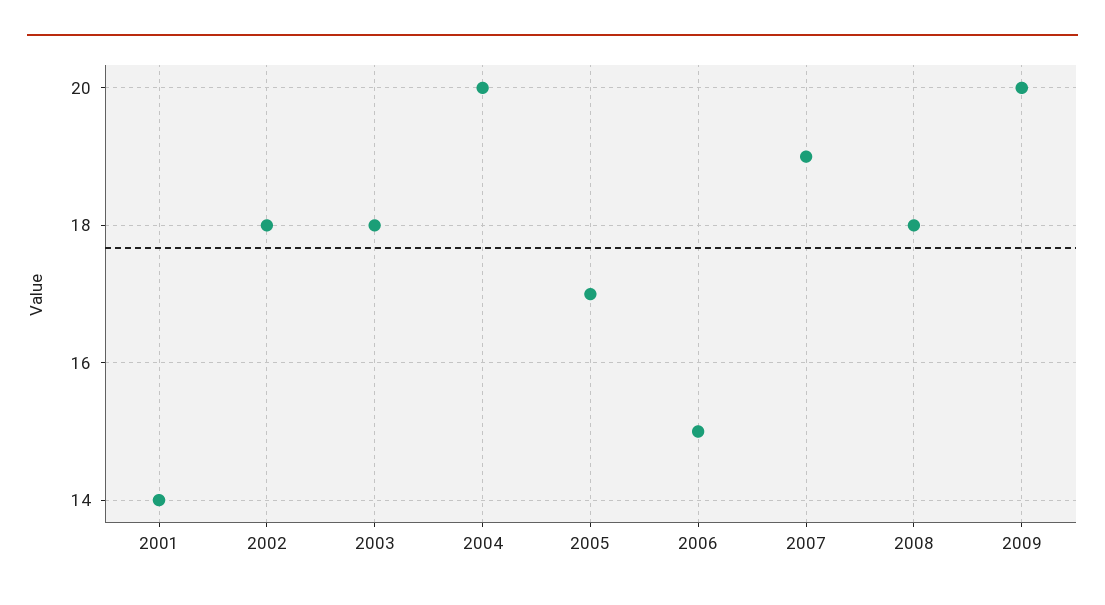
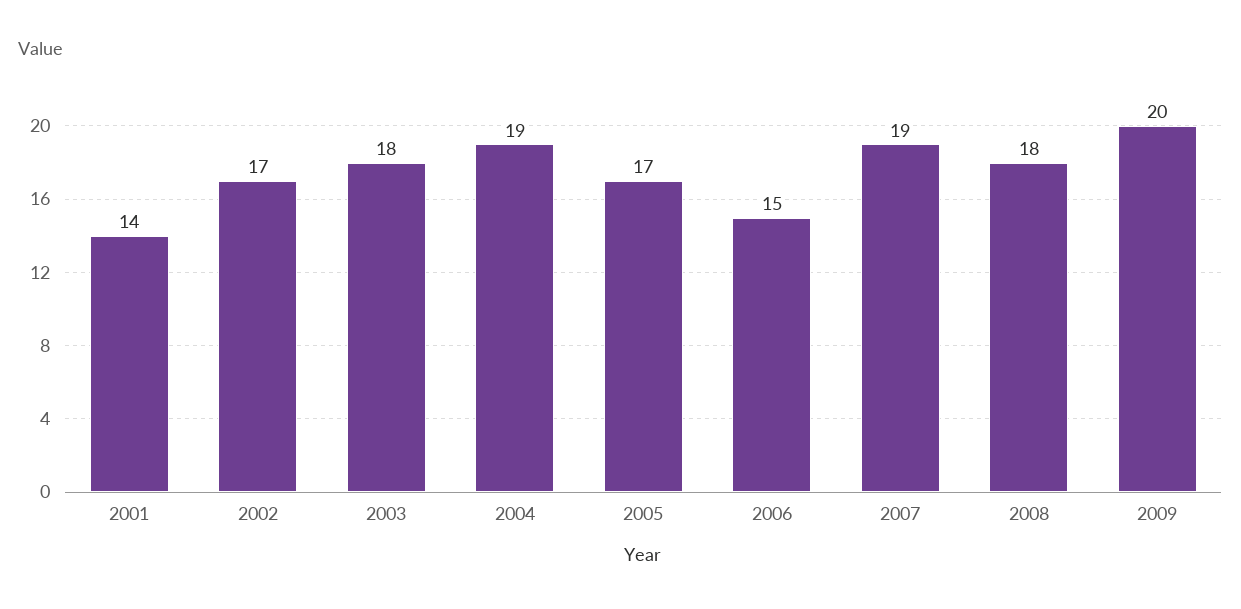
2002: 18 -> 17
2004: 20 -> 19

